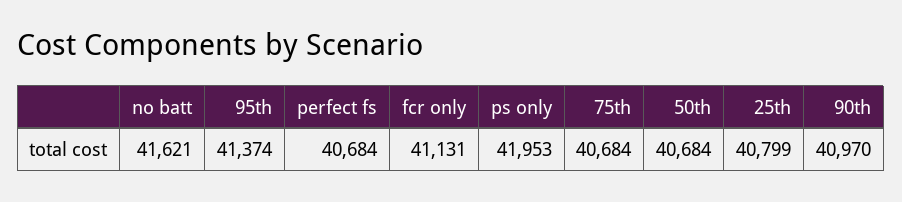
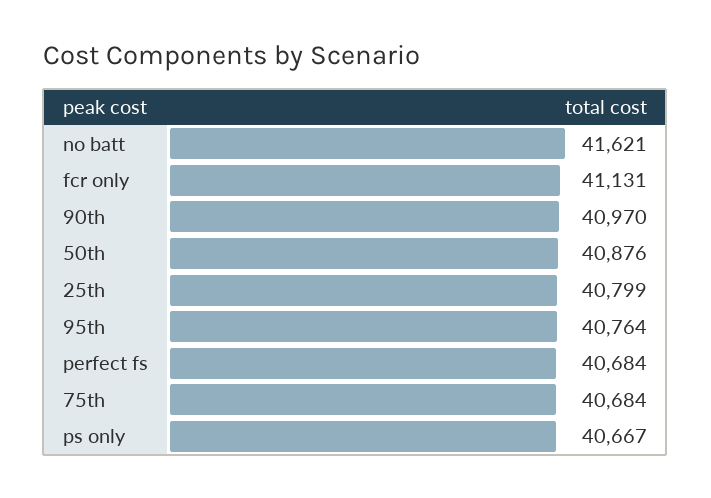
95th: 41374 -> 40764
ps only: 41953 -> 40667
50th: 40684 -> 40876

